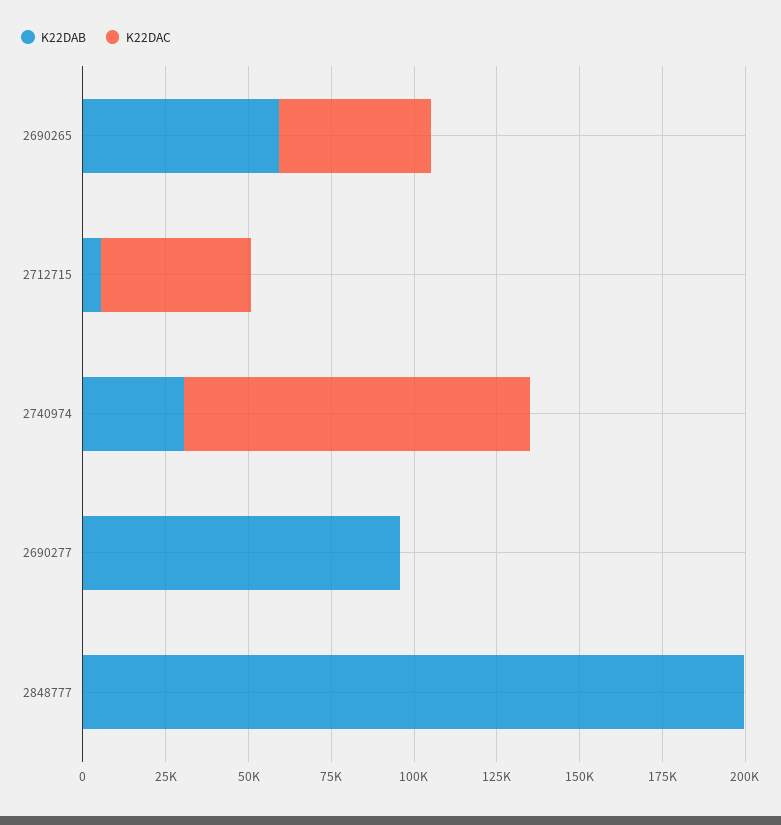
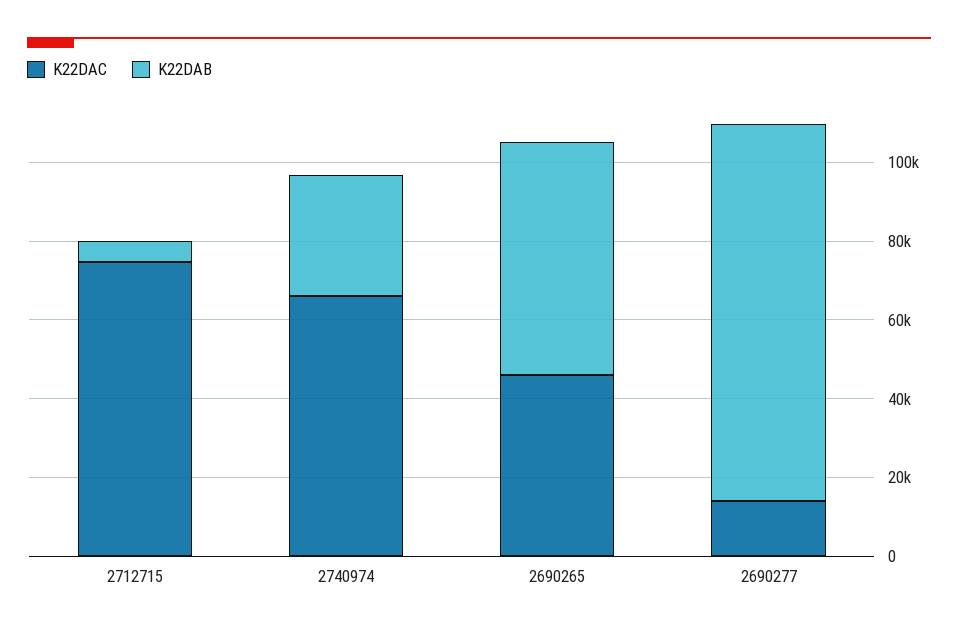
K22DAC, 2712715: 45000 -> 75000
K22DAC, 2740974: 105000 -> 65000
K22DAC, 2690277: 0 -> 15000
K22DAB, 2848777: 200000 -> none
K22DAC, 2848777: 0 -> none

